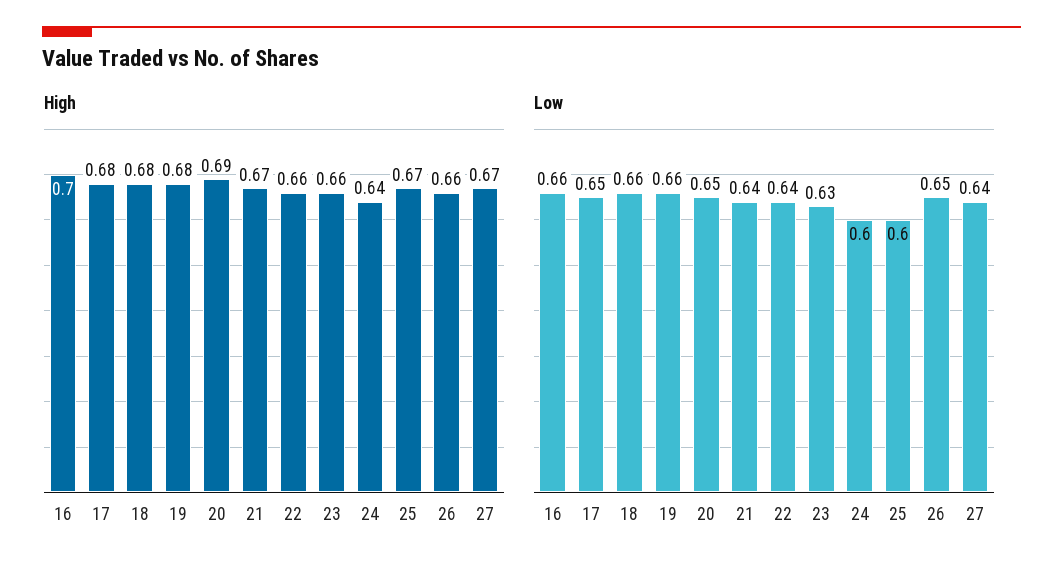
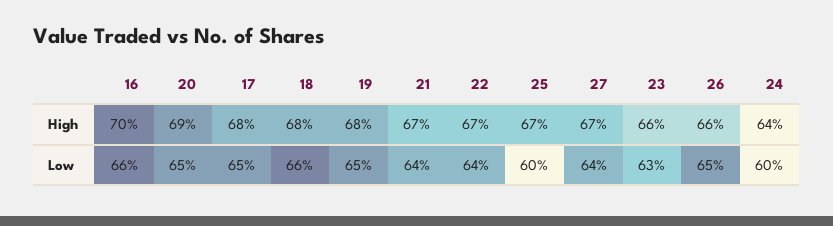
High, 22: 0.66 -> 0.67
Low, 19: 0.66 -> 0.65

